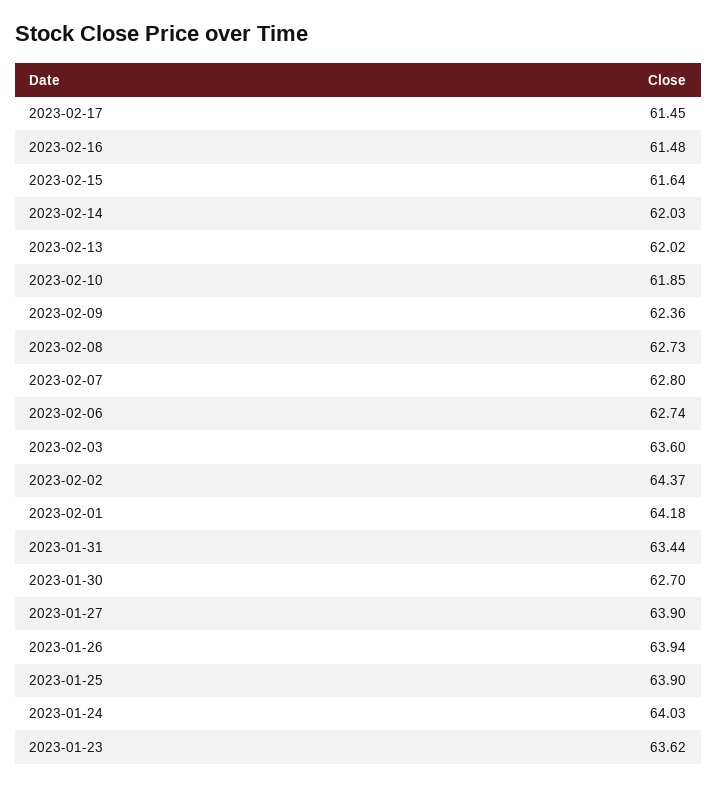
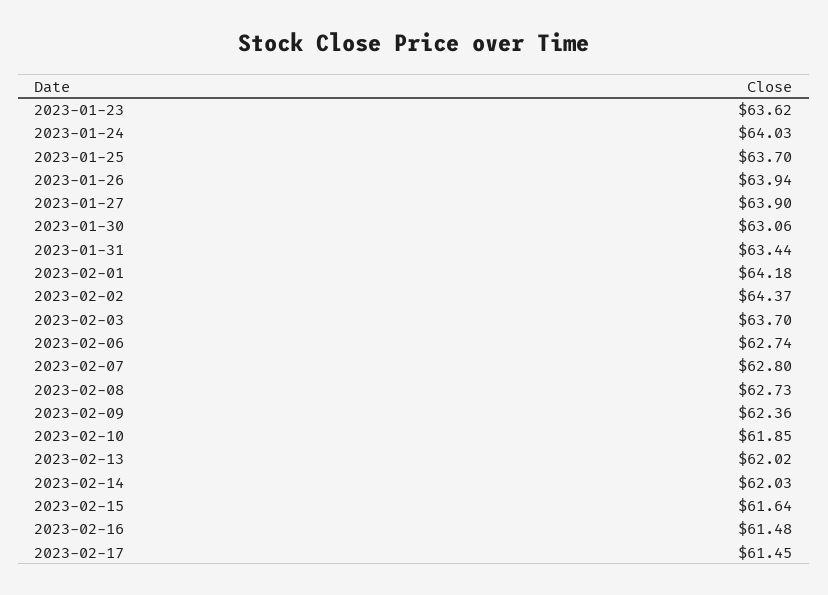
2023-02-03: 63.6 -> 63.7
2023-01-30: 62.7 -> 63.06
2023-01-25: 63.9 -> 63.7

